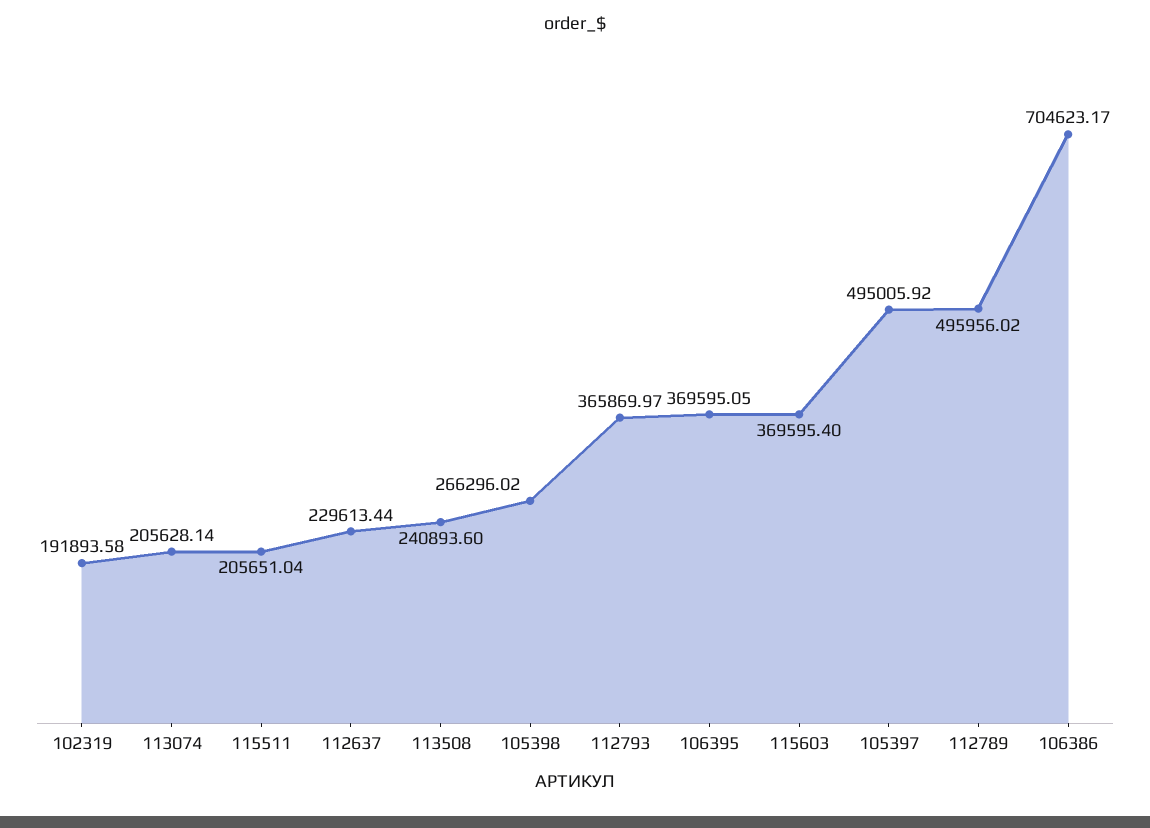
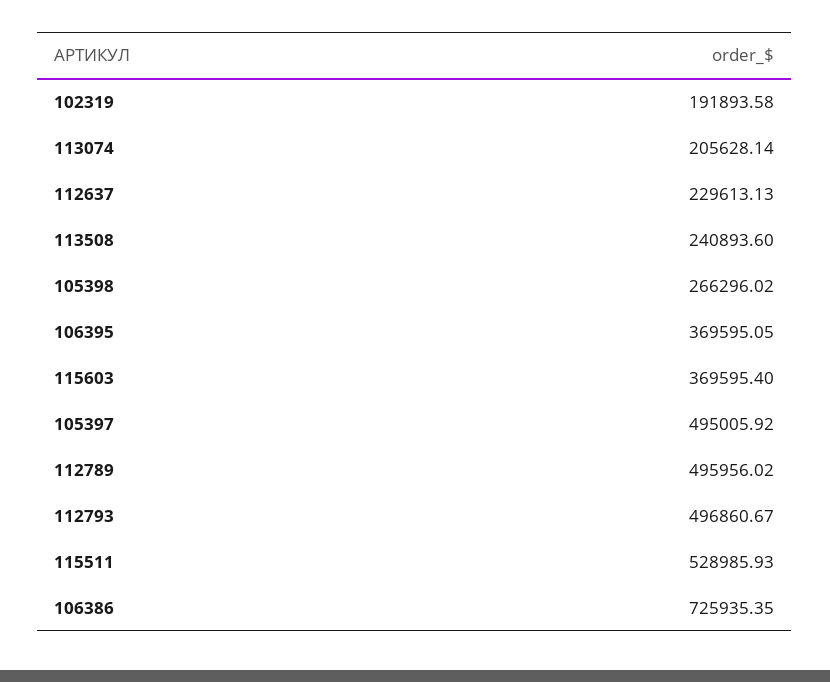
115511: 205651.04 -> 528985.93
112637: 229613.44 -> 229613.13
112793: 365869.97 -> 496860.67
106386: 704623.17 -> 725935.35

